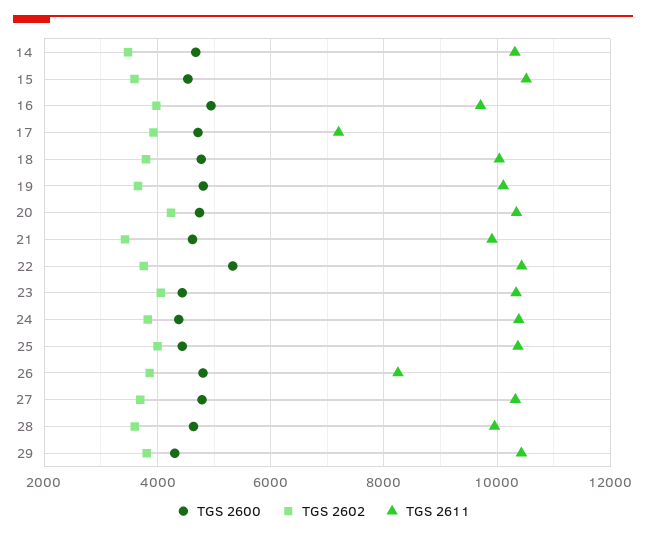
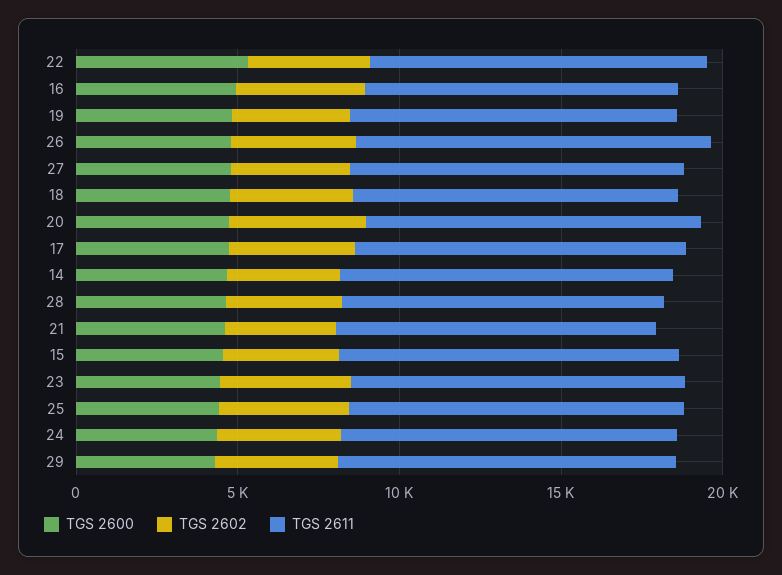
TGS 2611, 17: 7200 -> 10000
TGS 2611, 26: 8200 -> 11000

